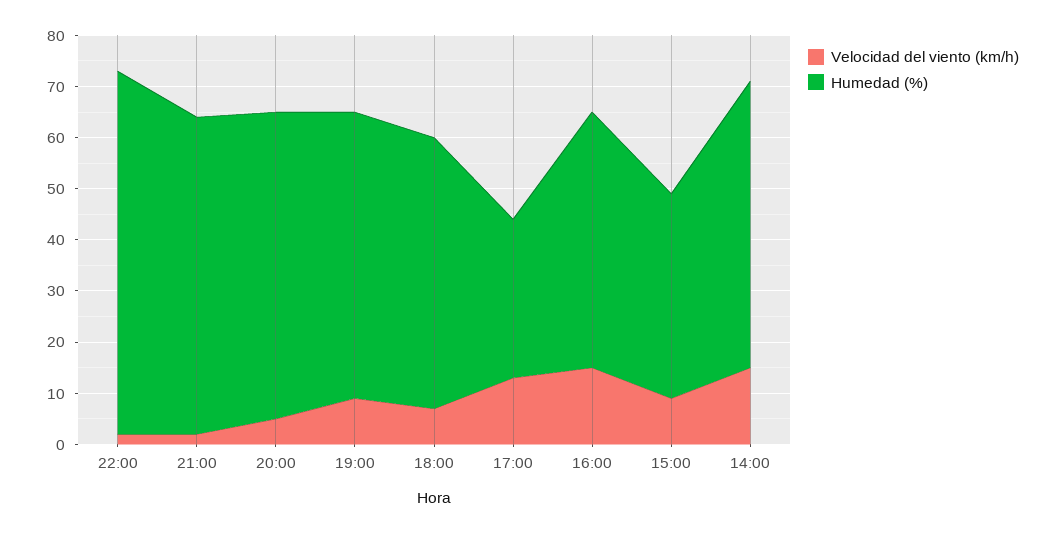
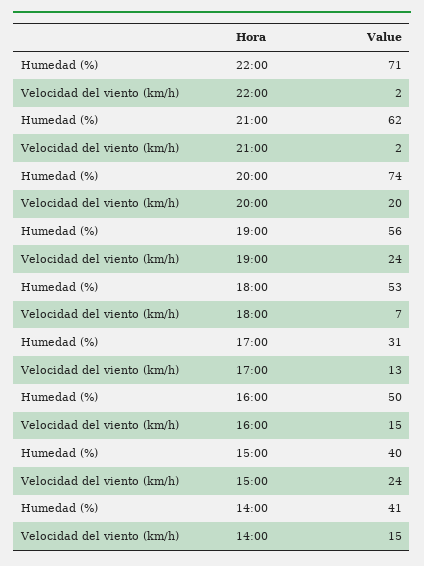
Velocidad del viento (km/h), 20:00: 5 -> 20
Humedad (%), 20:00: 60 -> 74
Velocidad del viento (km/h), 19:00: 10 -> 24
Velocidad del viento (km/h), 15:00: 10 -> 24
Humedad (%), 14:00: 55 -> 41

